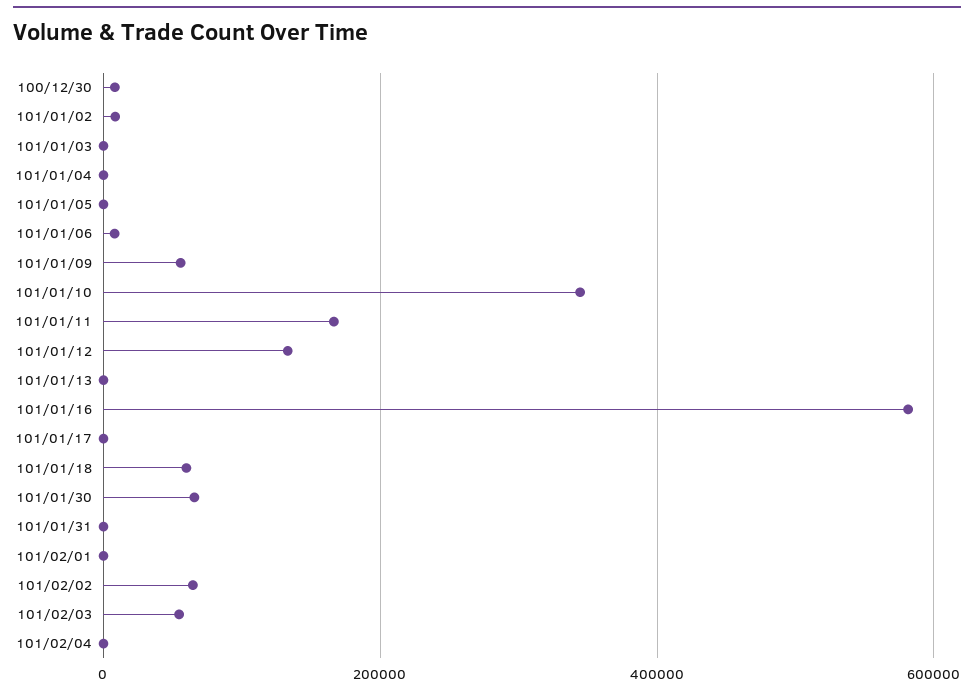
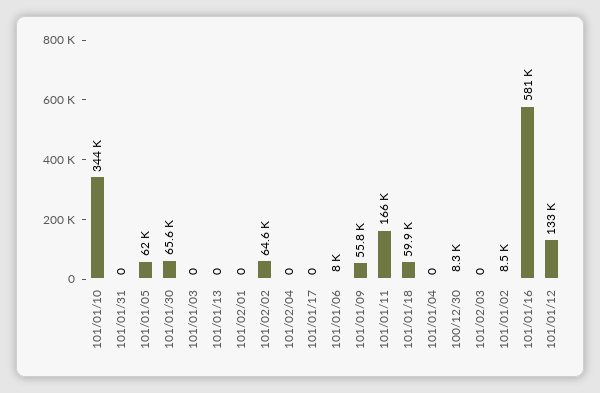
101/01/05: 0 -> 62000
101/02/03: 60000 -> 0

